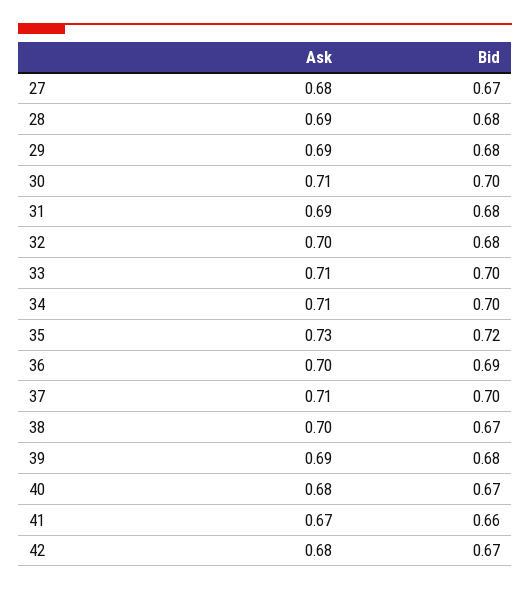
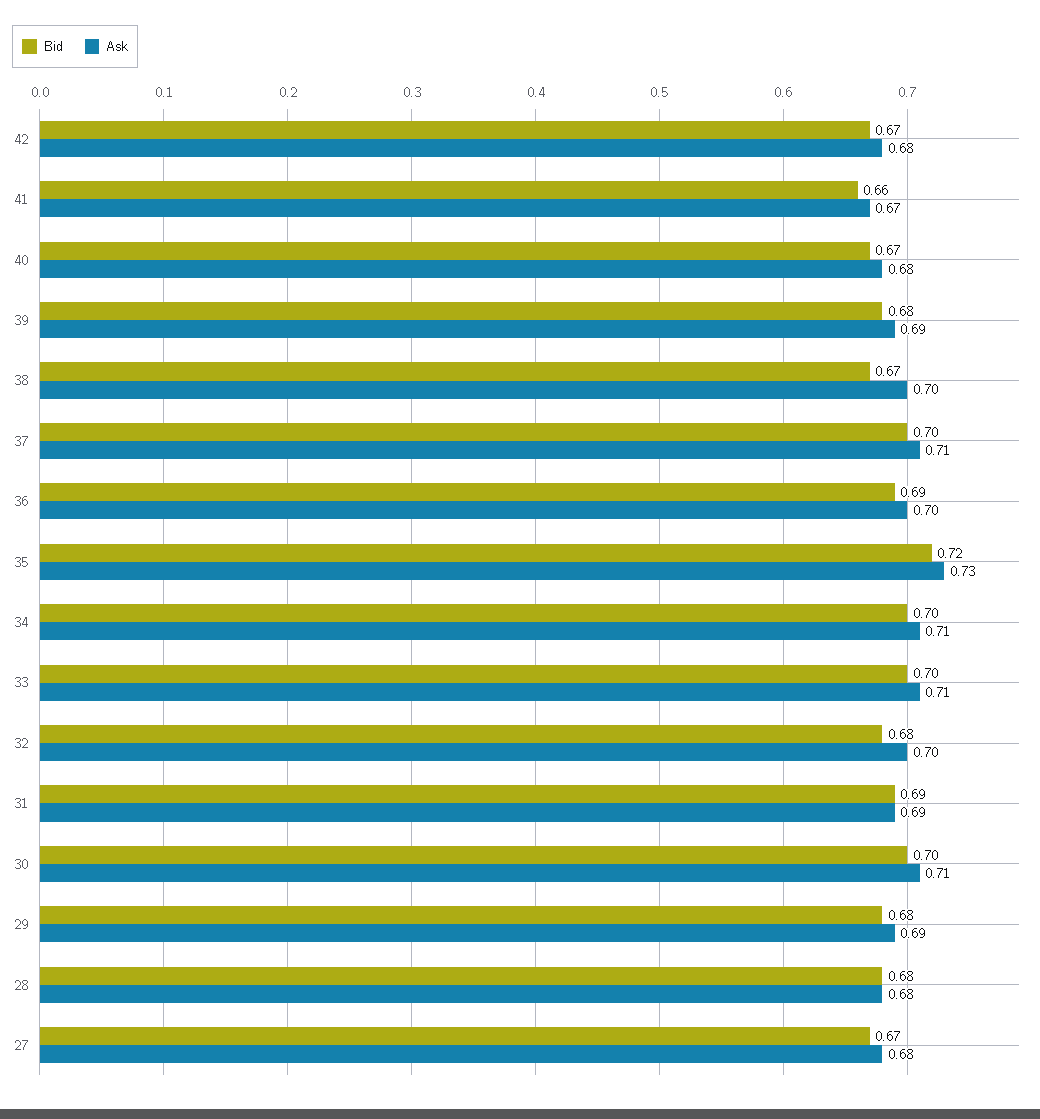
Ask, 28: 0.69 -> 0.68
Bid, 31: 0.68 -> 0.69

